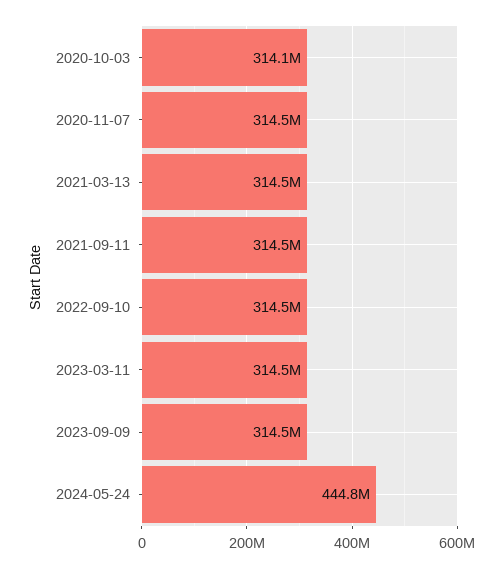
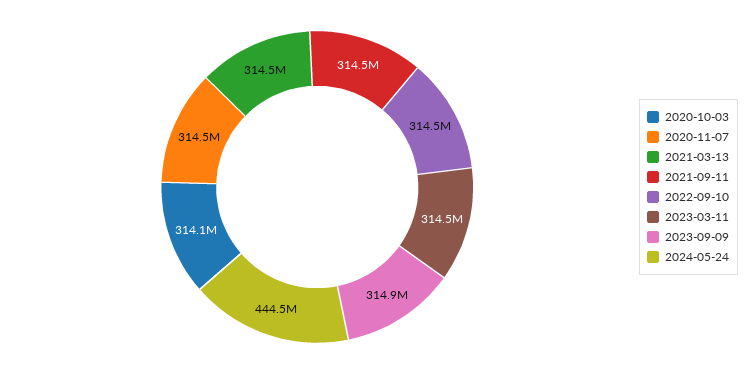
2023-09-09: 314500000 -> 314900000
2024-05-24: 444800000 -> 444500000

